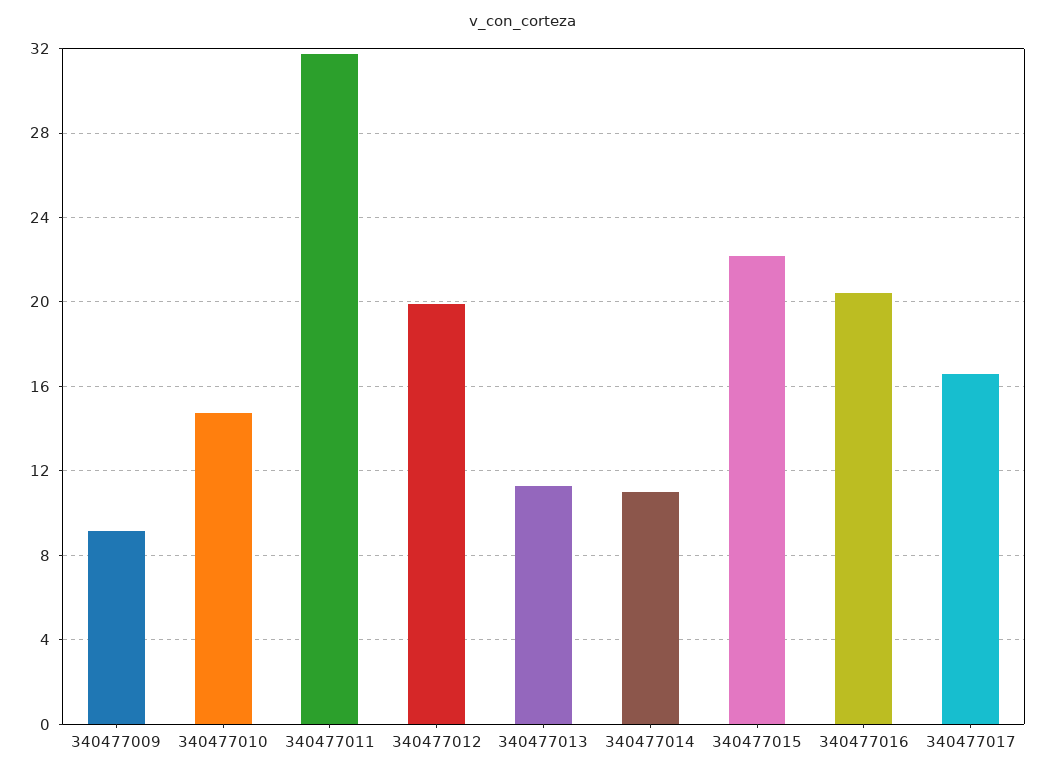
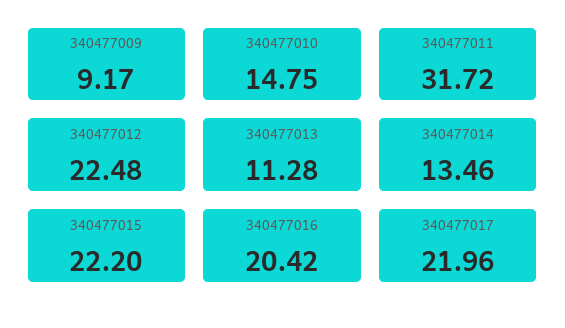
340477012: 20 -> 22.48
340477014: 11 -> 13.46
340477017: 16.5 -> 21.96

